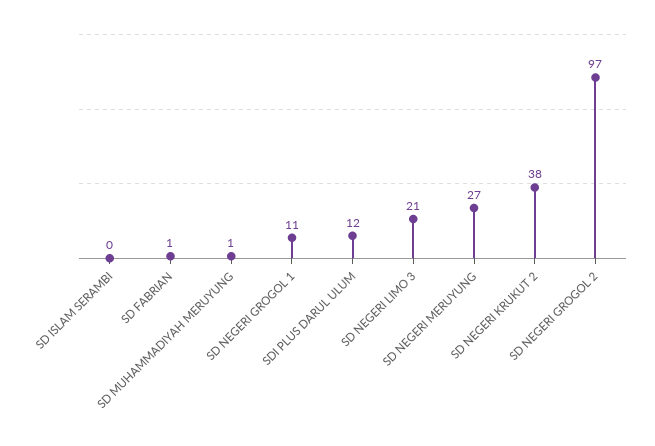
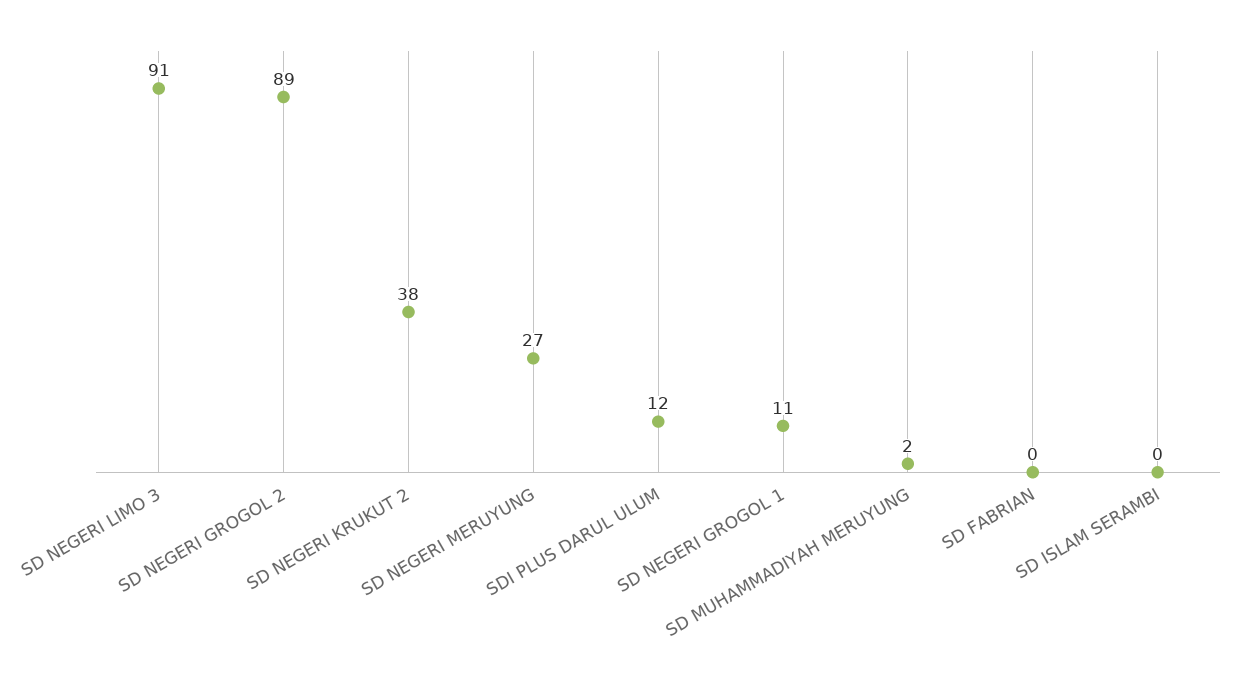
SD FABRIAN: 1 -> 0
SD MUHAMMADIYAH MERUYUNG: 1 -> 2
SD NEGERI LIMO 3: 21 -> 91
SD NEGERI GROGOL 2: 97 -> 89

